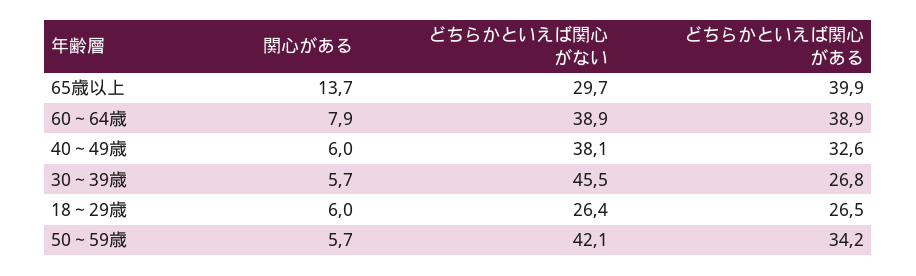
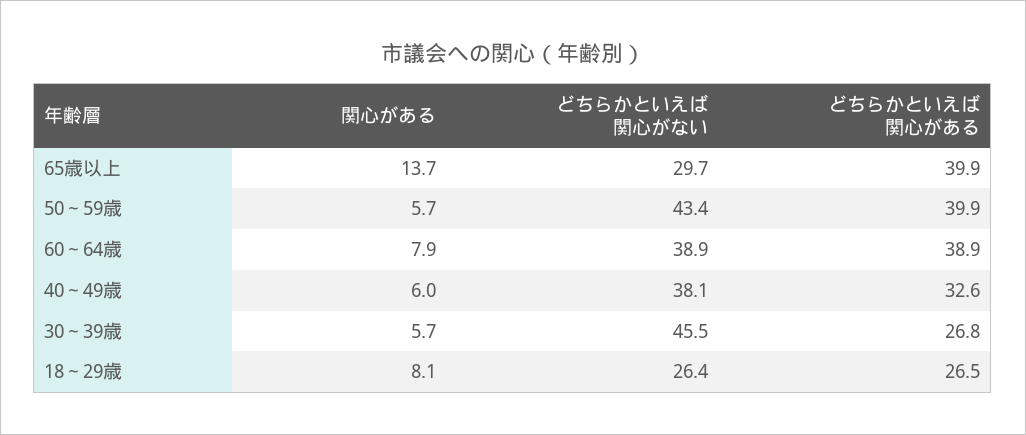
関心がある, 18～29歳: 6 -> 8.1
どちらかといえば関心がない, 50～59歳: 42.1 -> 43.4
どちらかといえば関心がある, 50～59歳: 34.2 -> 39.9

